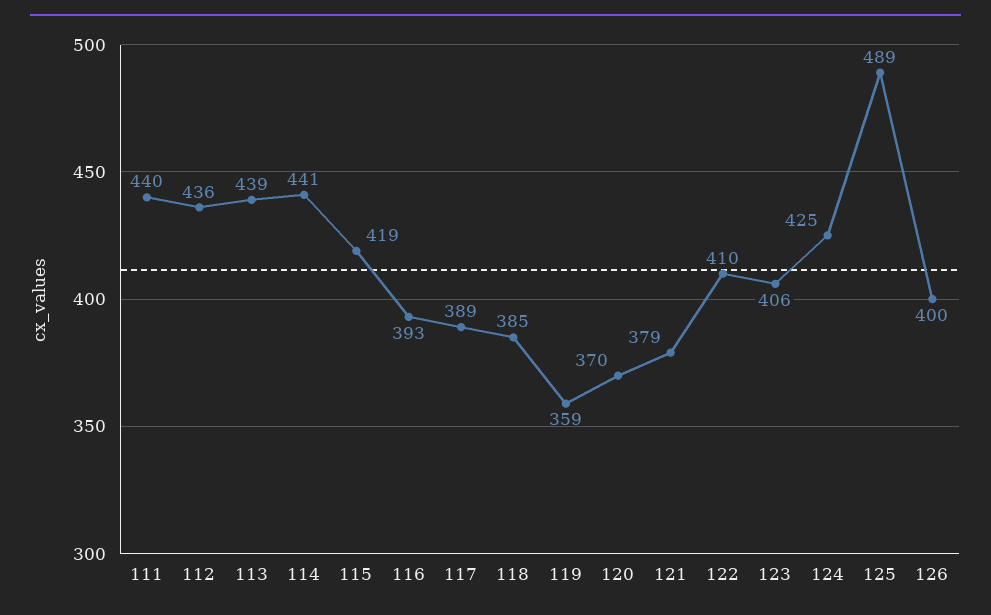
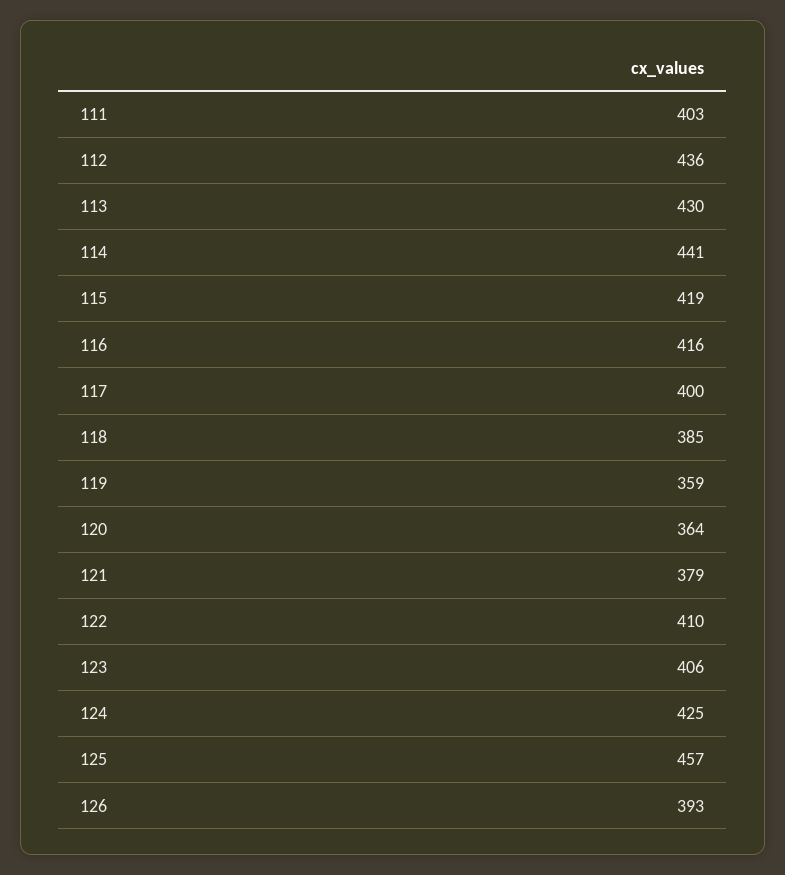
111: 440 -> 403
113: 439 -> 430
116: 393 -> 416
117: 389 -> 400
120: 370 -> 364
125: 489 -> 457
126: 400 -> 393

